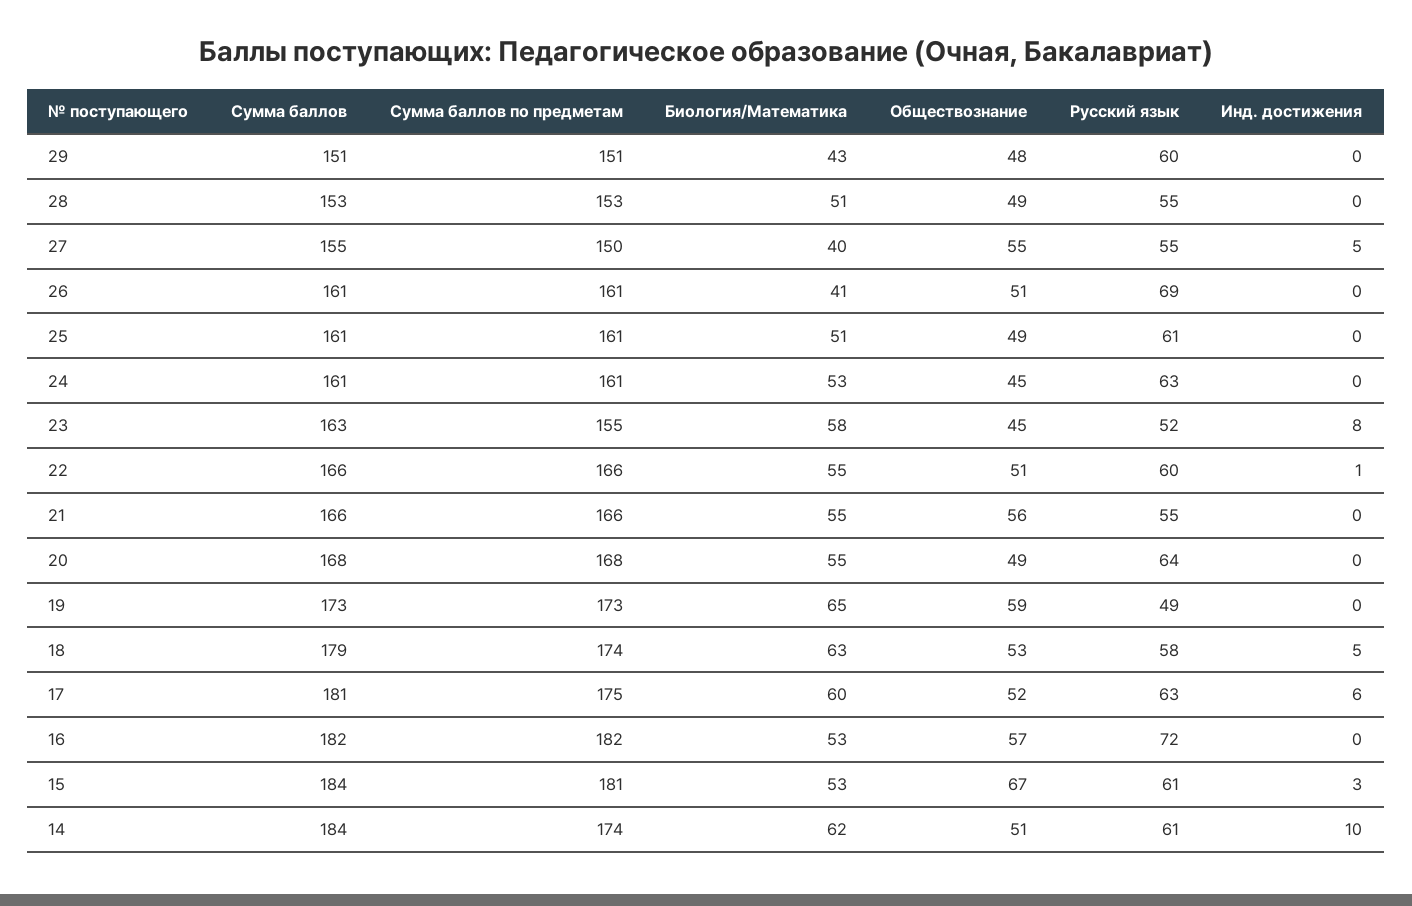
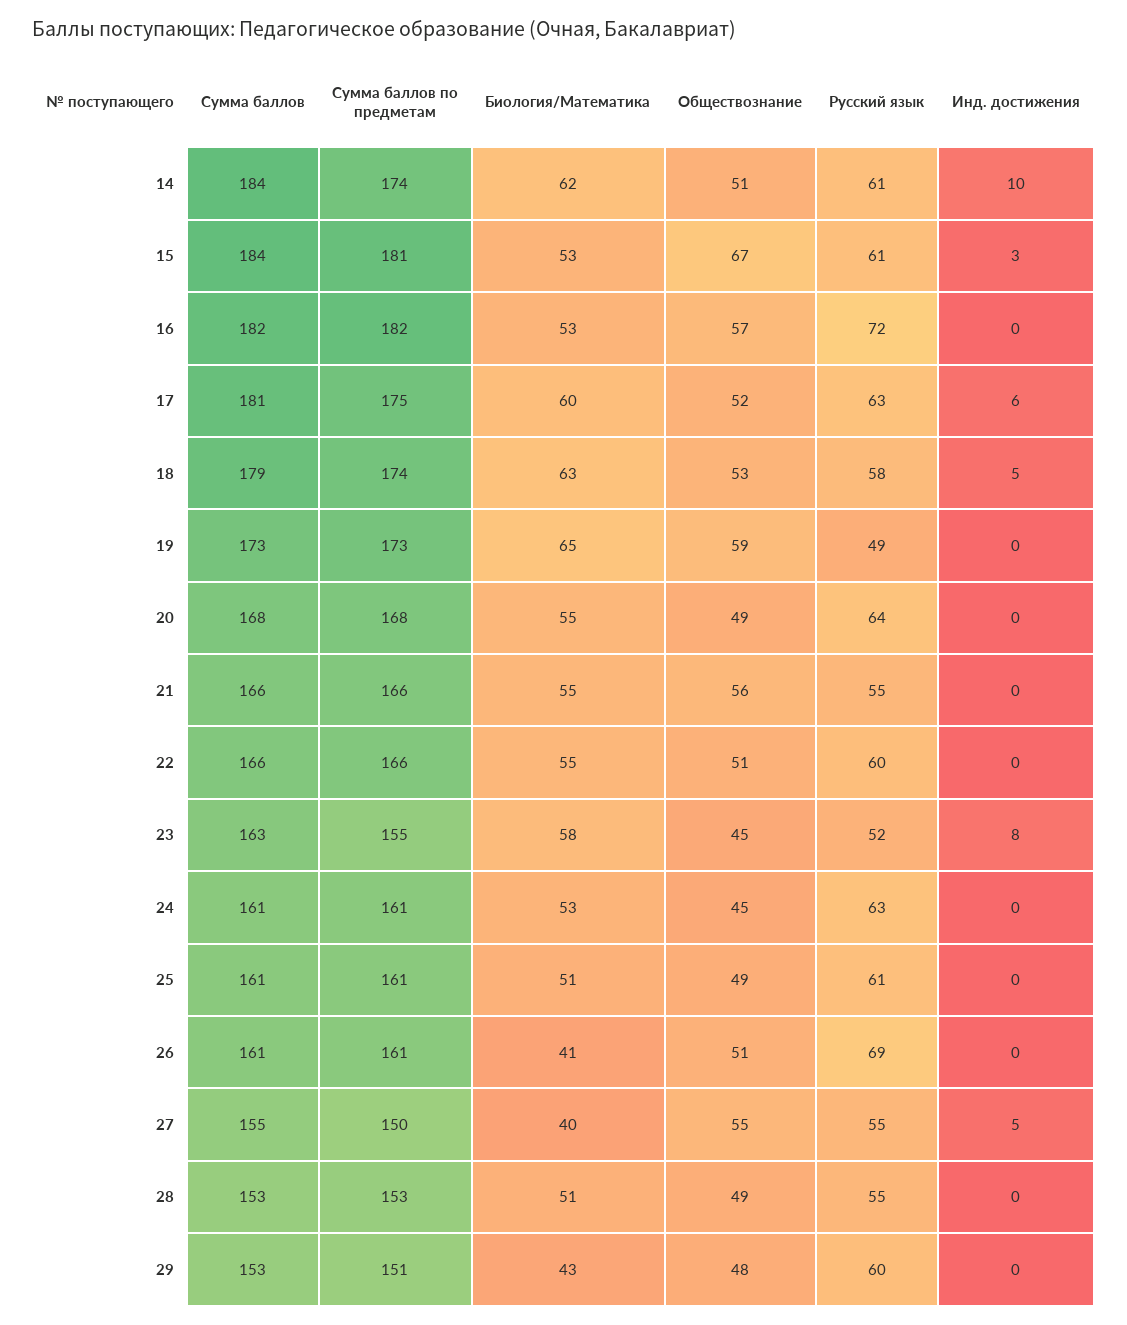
Сумма баллов, 29: 151 -> 153
Инд. достижения, 22: 1 -> 0

